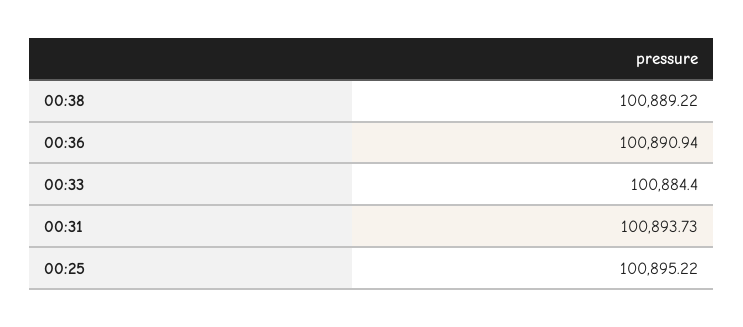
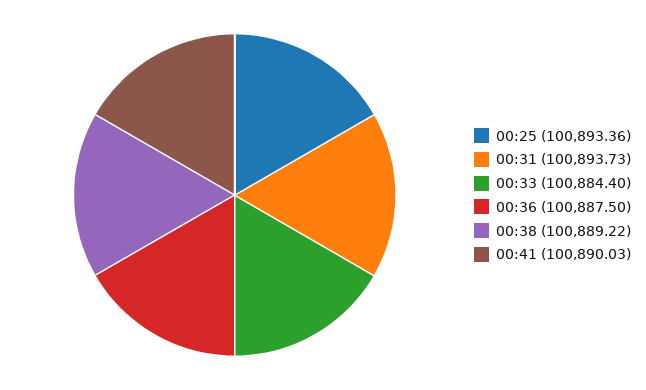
00:36: 100890.94 -> 100887.5
00:25: 100895.22 -> 100893.36
00:41: none -> 100890.03

